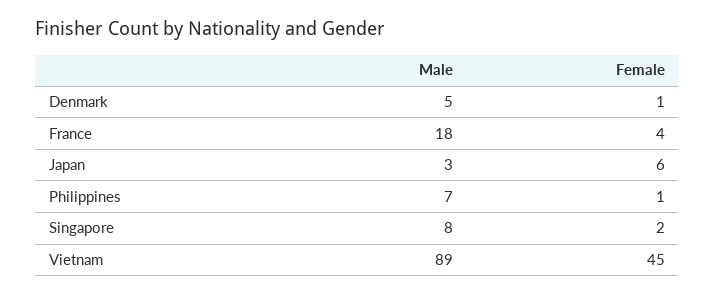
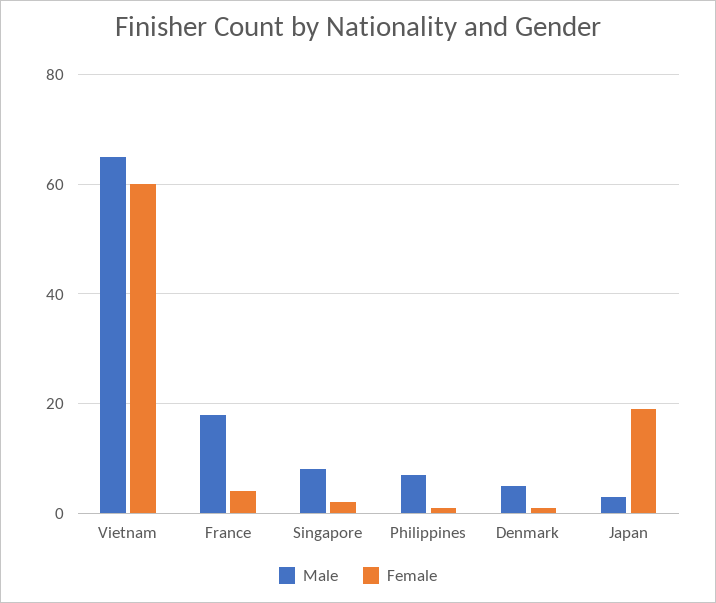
Female, Japan: 6 -> 20
Male, Vietnam: 89 -> 65
Female, Vietnam: 45 -> 60

